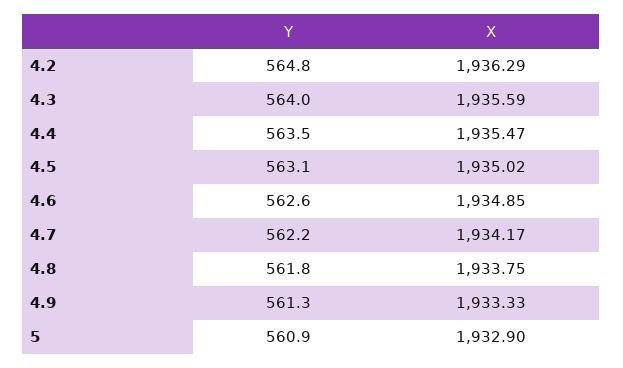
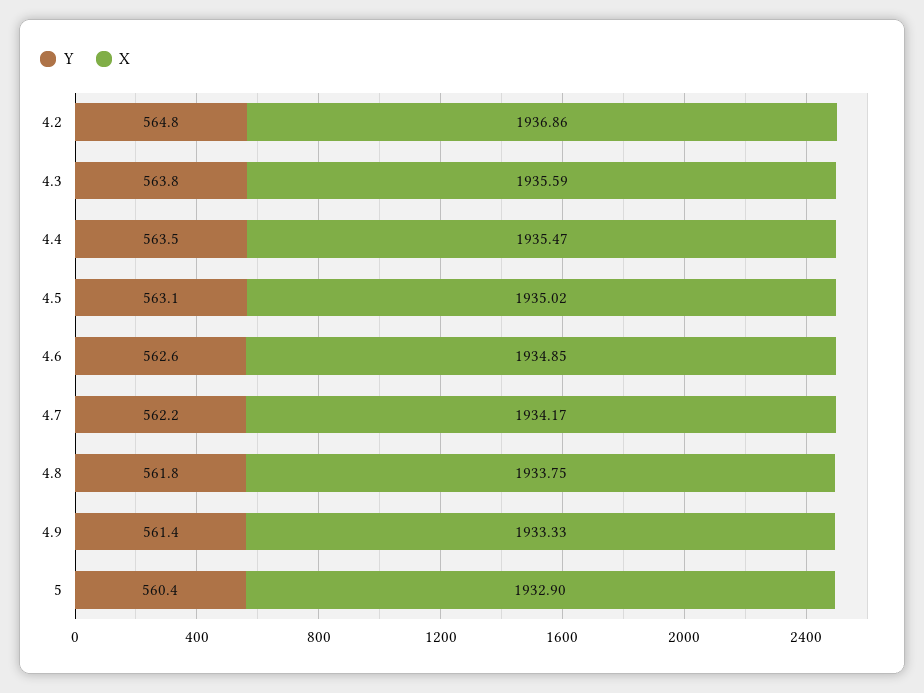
X, 4.2: 1936.29 -> 1936.86
Y, 4.3: 564 -> 563.8
Y, 4.9: 561.3 -> 561.4
Y, 5: 560.9 -> 560.4

